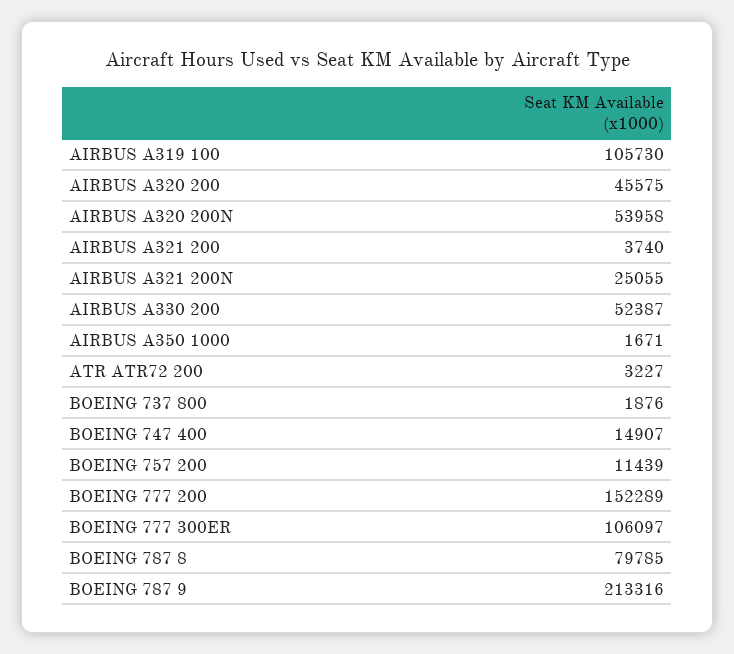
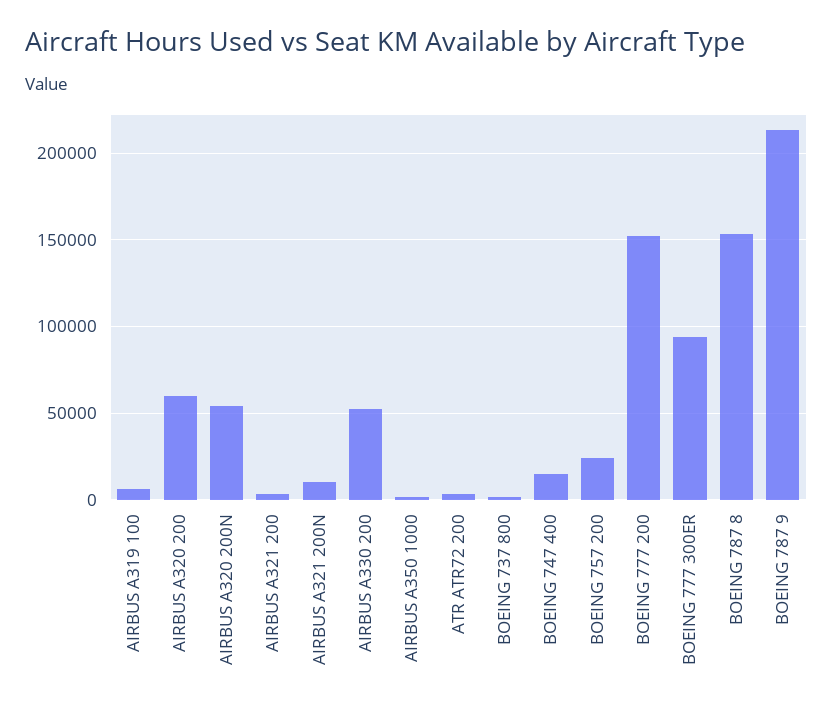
AIRBUS A319 100: 105730 -> 5000
AIRBUS A320 200: 45575 -> 60000
AIRBUS A321 200N: 25055 -> 10000
BOEING 757 200: 11439 -> 25000
BOEING 777 300ER: 106097 -> 95000
BOEING 787 8: 79785 -> 155000

